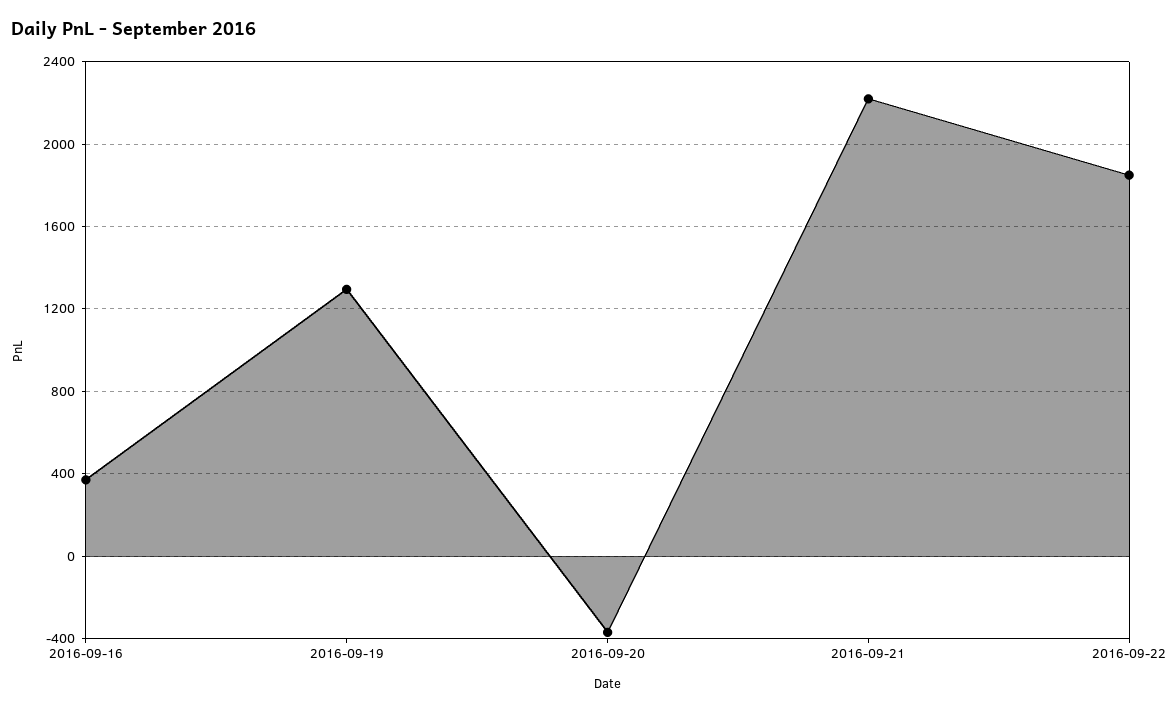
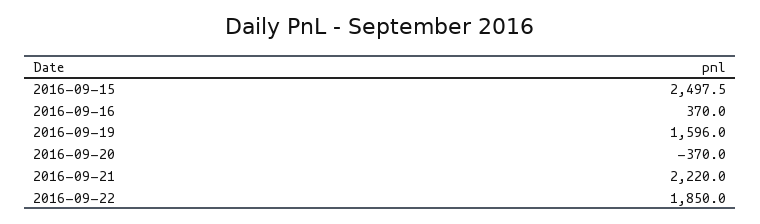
2016-09-19: 1300 -> 1596
2016-09-15: none -> 2497.5

